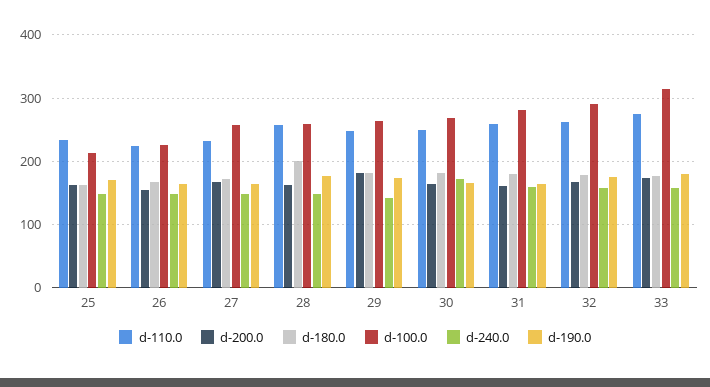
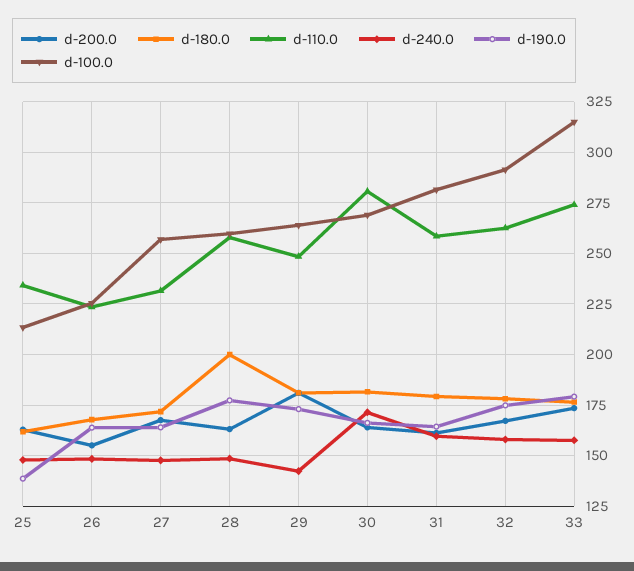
d-190.0, 25: 170 -> 140
d-110.0, 30: 250 -> 280

